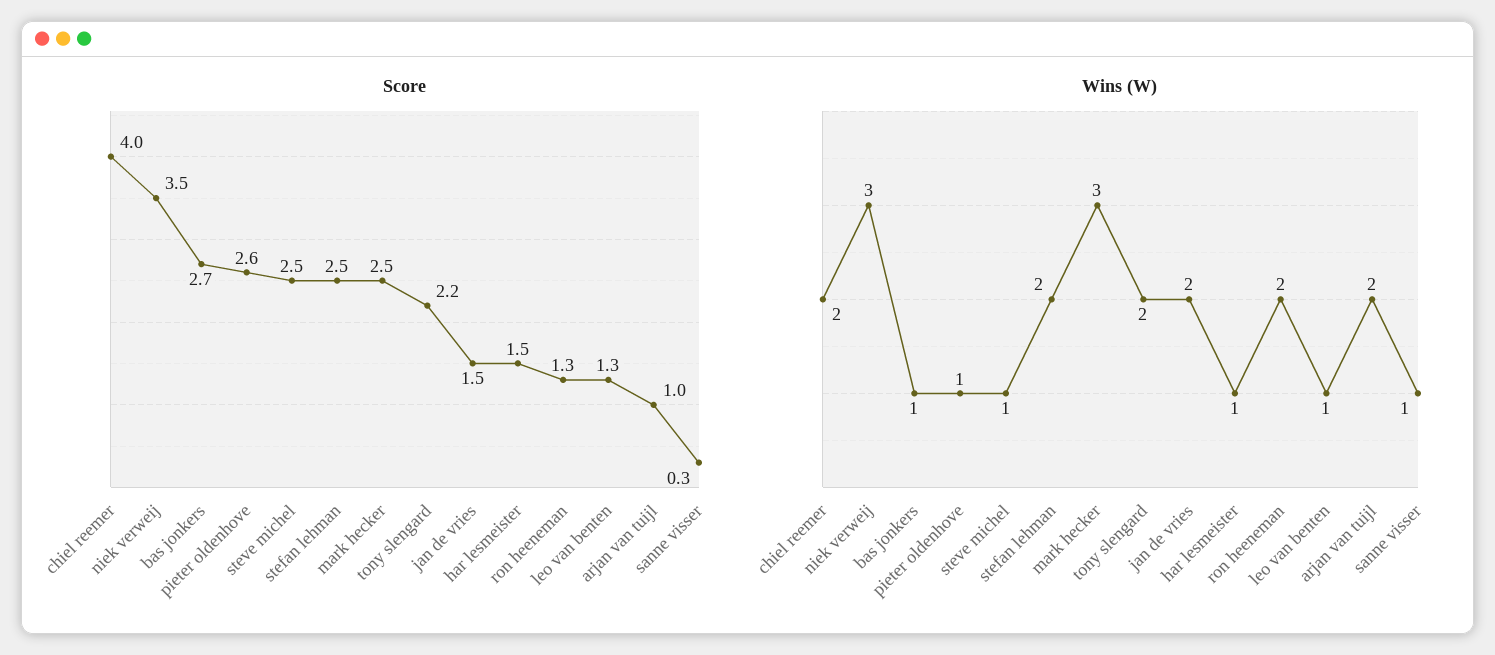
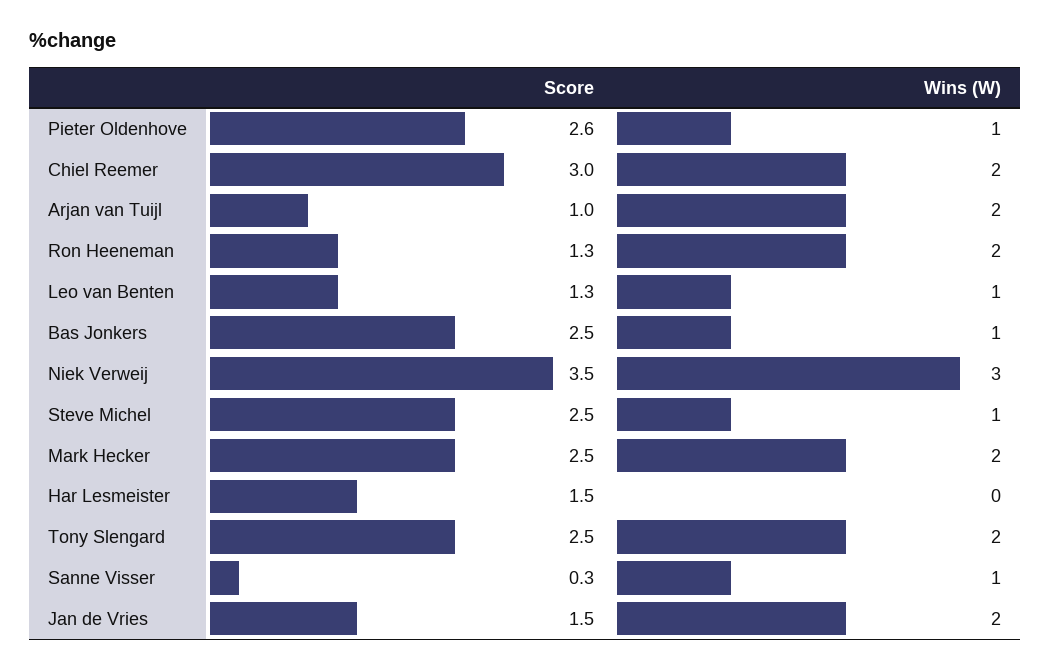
Score, chiel reemer: 4 -> 3
Score, bas jonkers: 2.7 -> 2.5
Score, stefan lehman: 2.5 -> none
Score, tony slengard: 2.2 -> 2.5
Wins (W), stefan lehman: 2 -> none
Wins (W), mark hecker: 3 -> 2
Wins (W), har lesmeister: 1 -> 0

